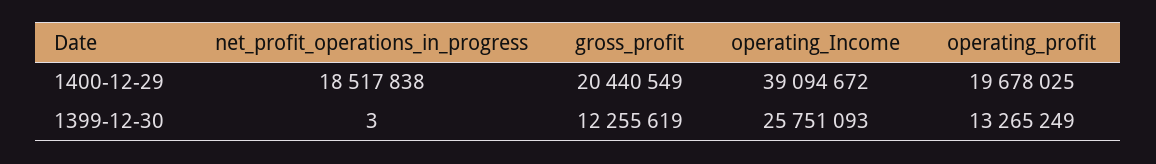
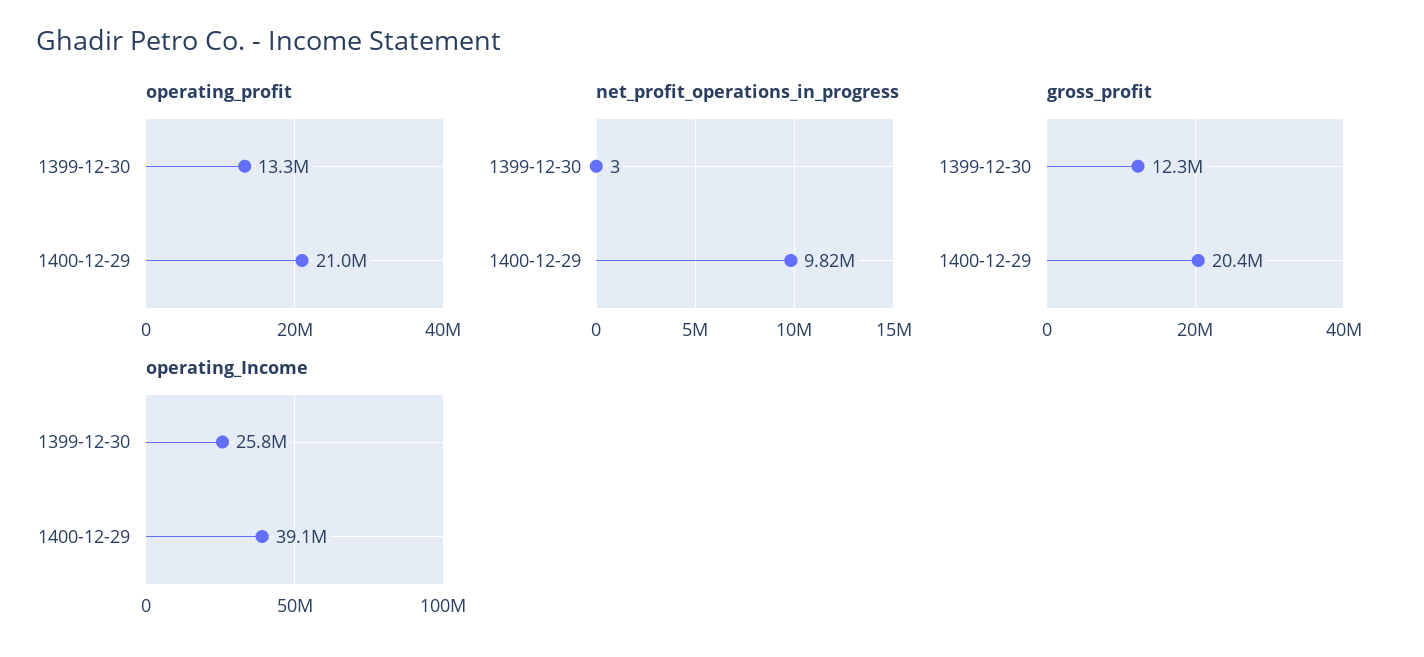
net_profit_operations_in_progress, 1400-12-29: 18517838 -> 9820000
operating_profit, 1400-12-29: 19678025 -> 21000000

